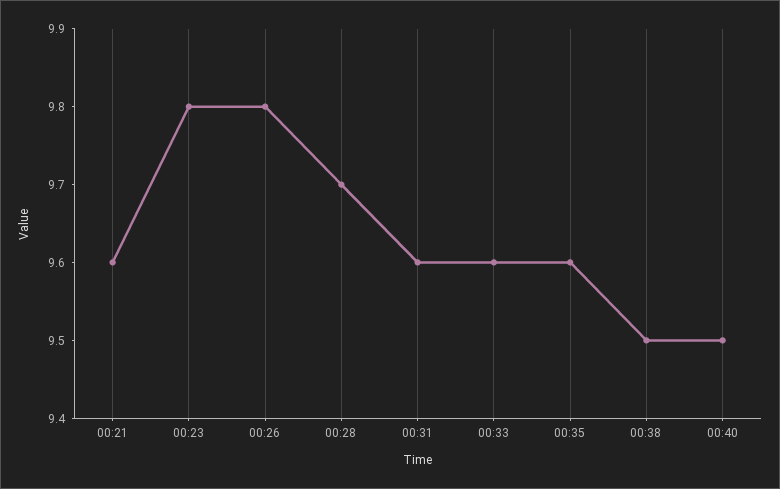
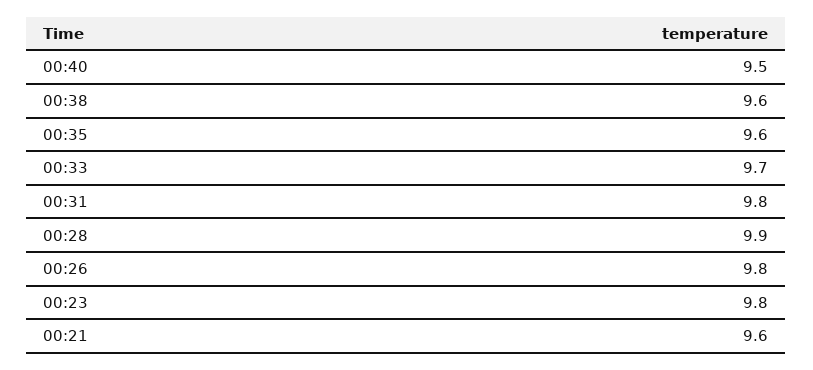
00:28: 9.7 -> 9.9
00:31: 9.6 -> 9.8
00:33: 9.6 -> 9.7
00:38: 9.5 -> 9.6

